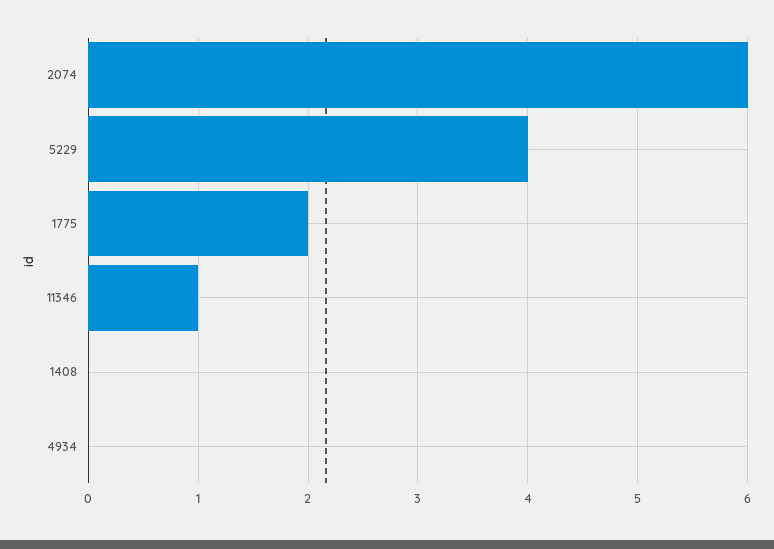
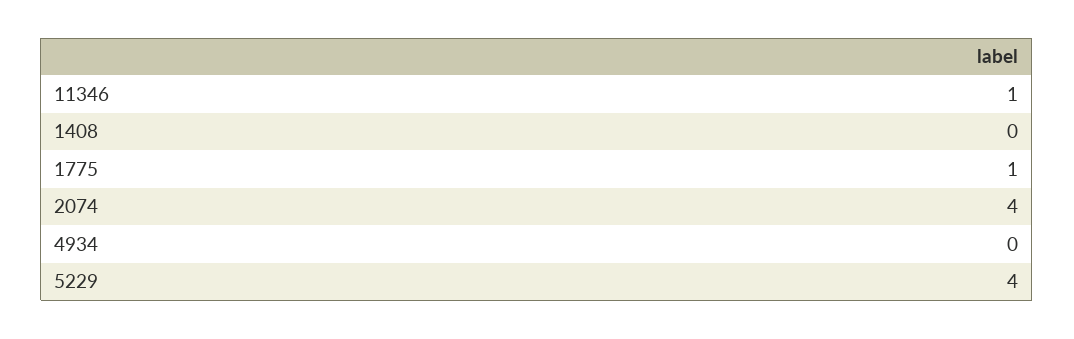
2074: 6 -> 4
1775: 2 -> 1

